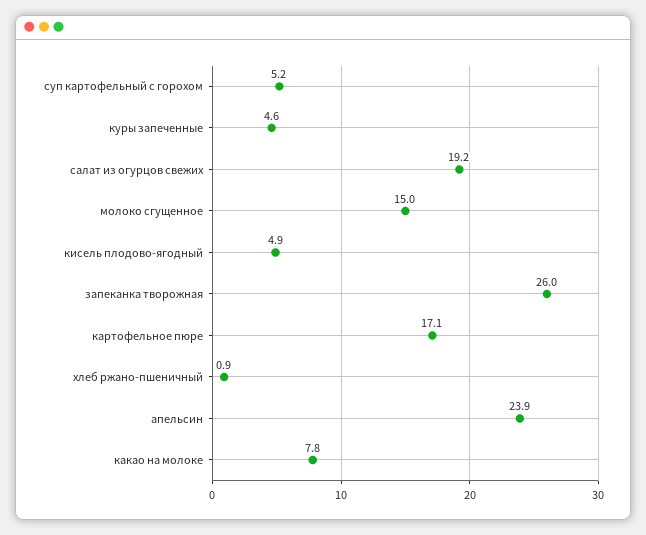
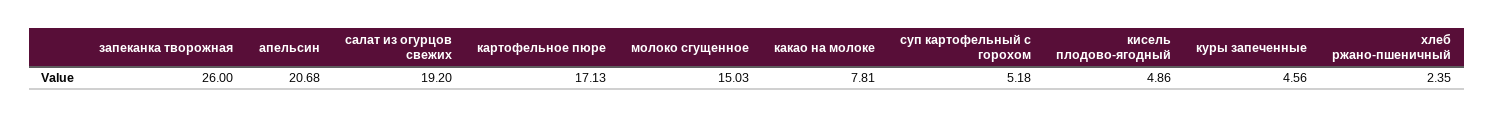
хлеб ржано-пшеничный: 0.9 -> 2.35
апельсин: 23.9 -> 20.68

